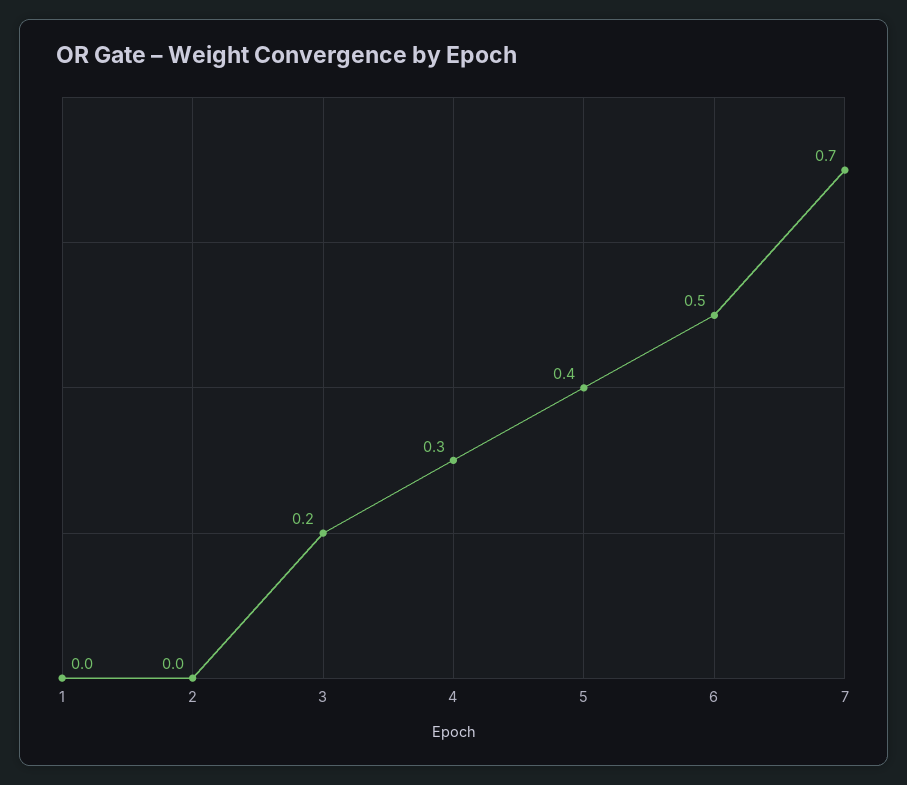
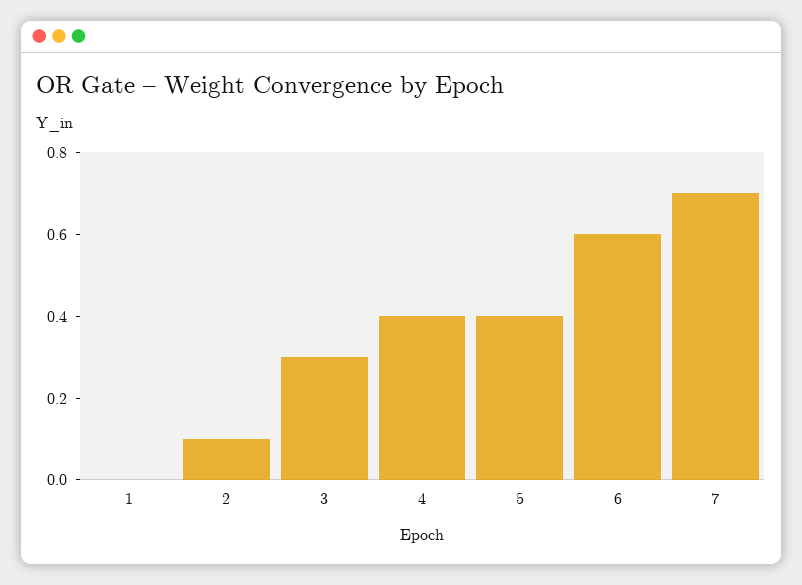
2: 0 -> 0.1
3: 0.2 -> 0.3
4: 0.3 -> 0.4
6: 0.5 -> 0.6

